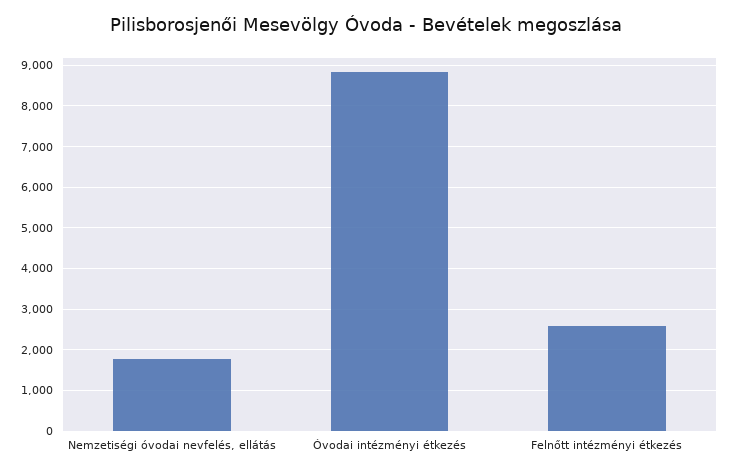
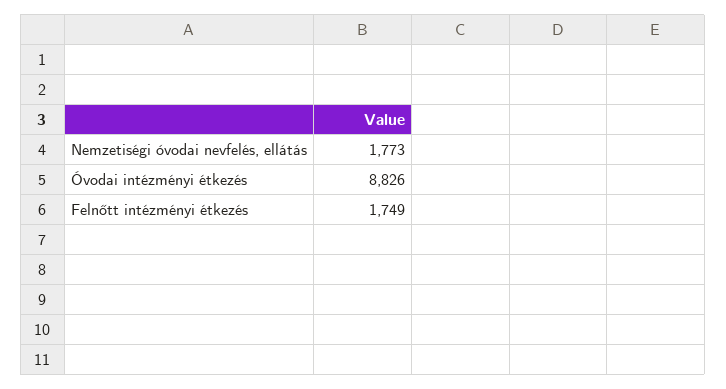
Felnőtt intézményi étkezés: 2600 -> 1749

